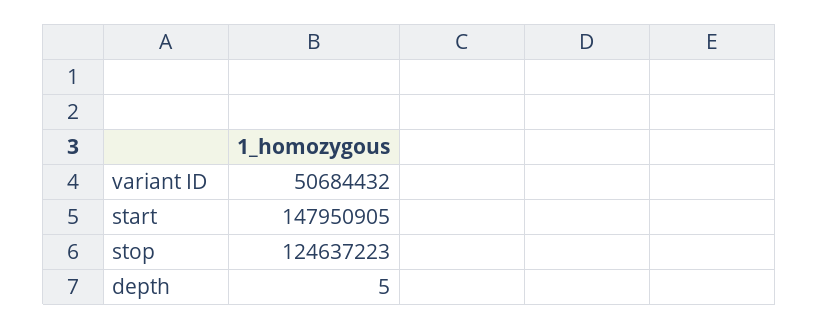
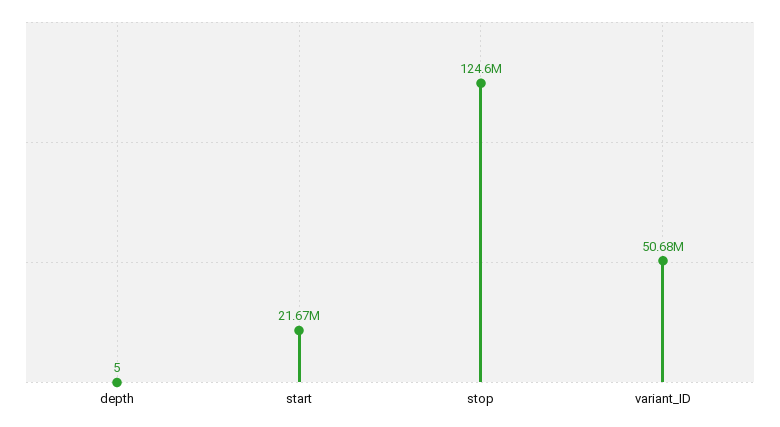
start: 147950905 -> 21670000

